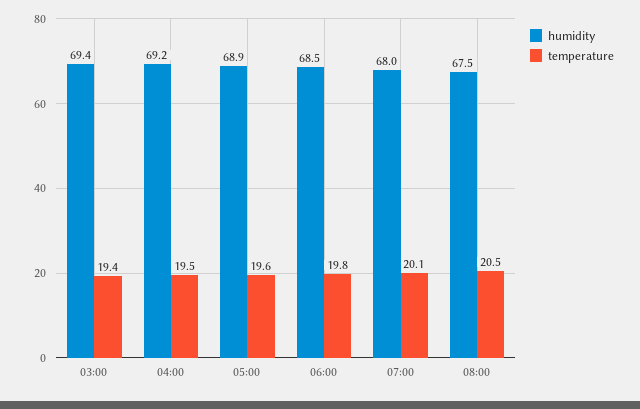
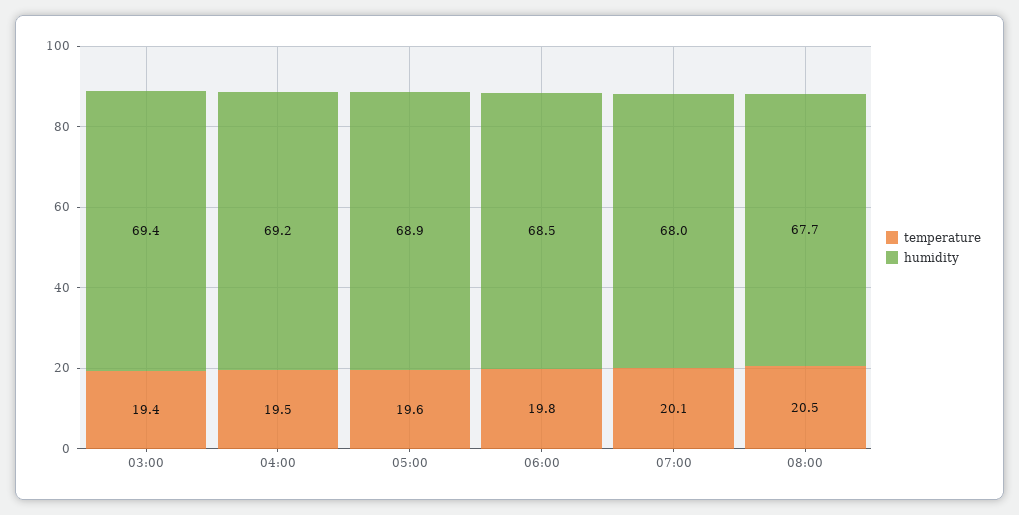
humidity, 08:00: 67.5 -> 67.7

